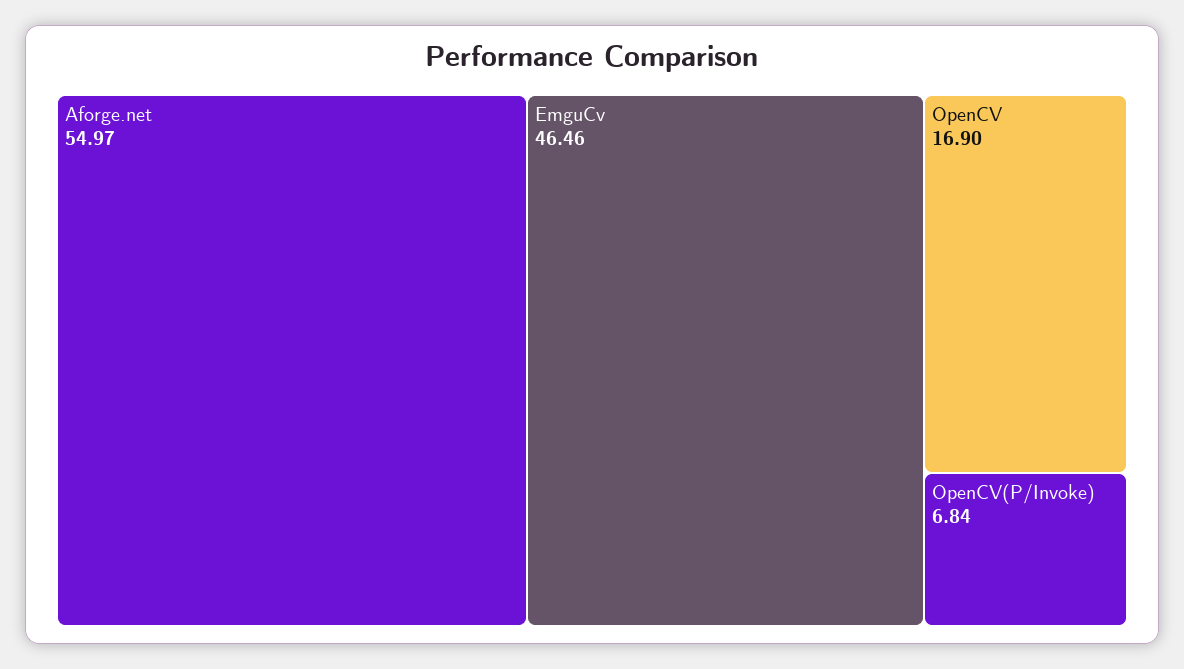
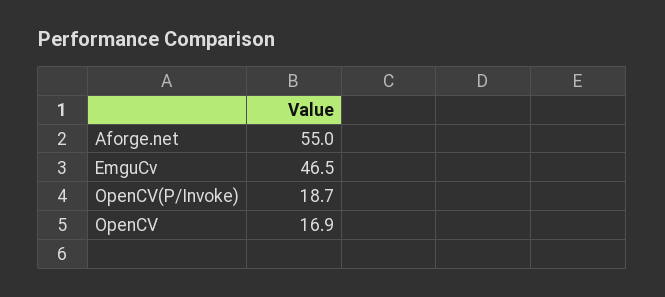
OpenCV(P/Invoke): 6.84 -> 18.7

